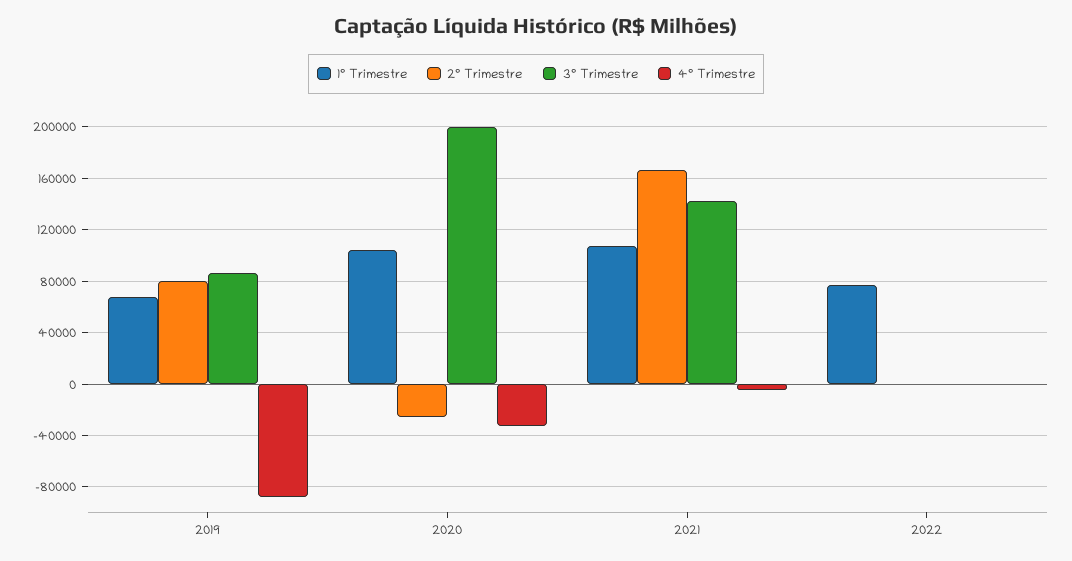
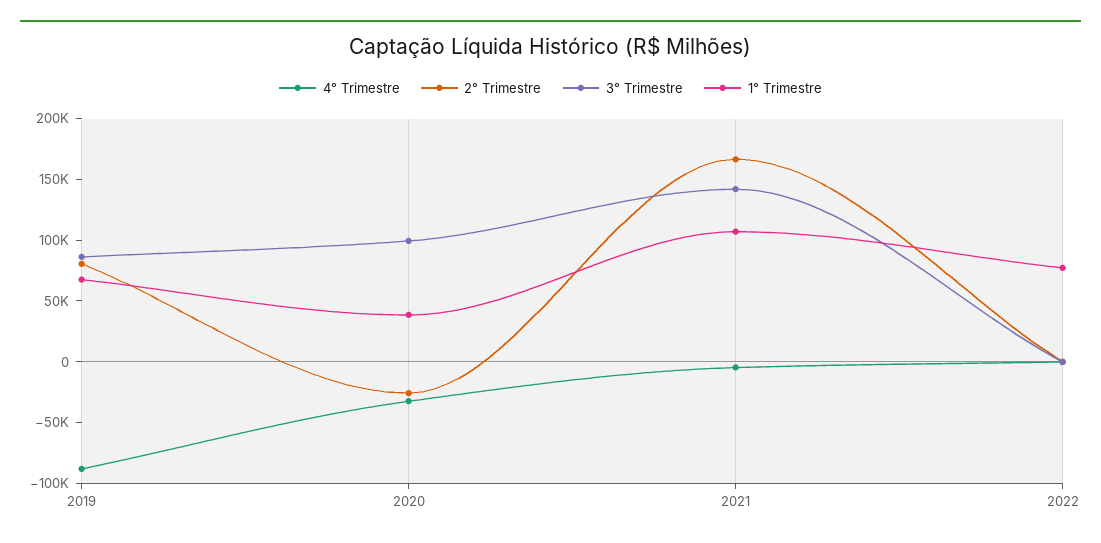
1° Trimestre, 2020: 105000 -> 40000
3° Trimestre, 2020: 200000 -> 100000

